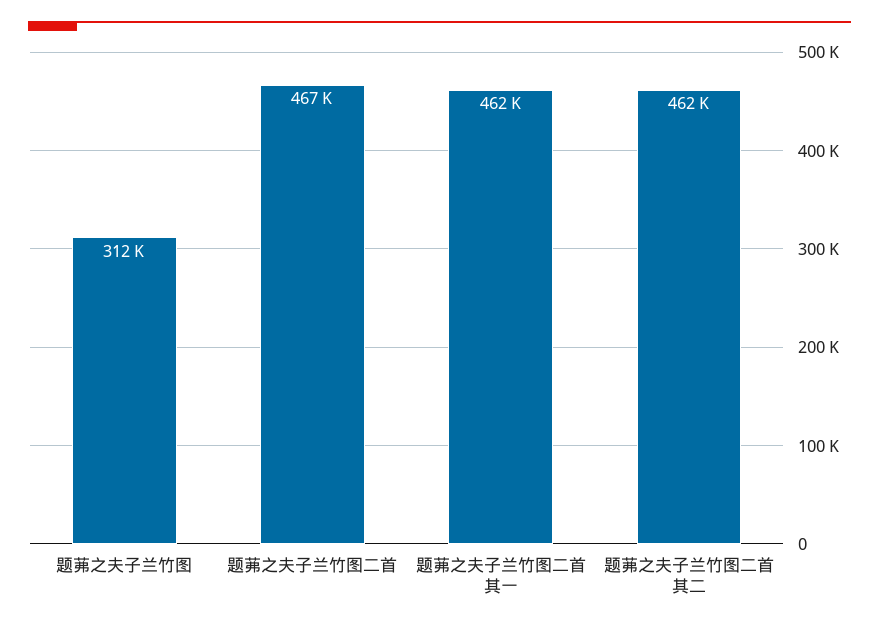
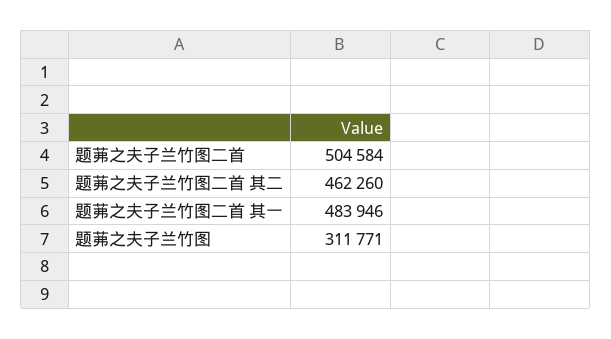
题茀之夫子兰竹图二首: 467000 -> 504584
题茀之夫子兰竹图二首 其一: 462000 -> 483946

